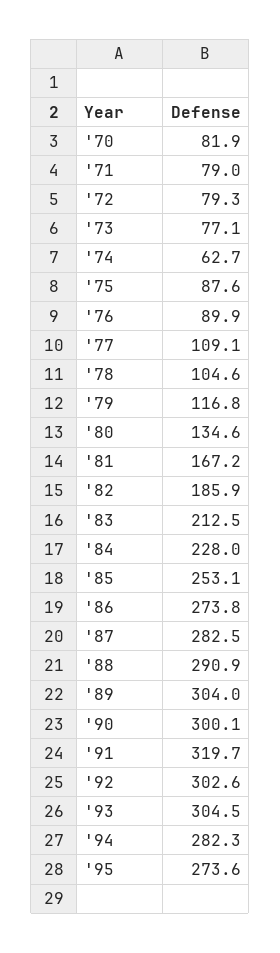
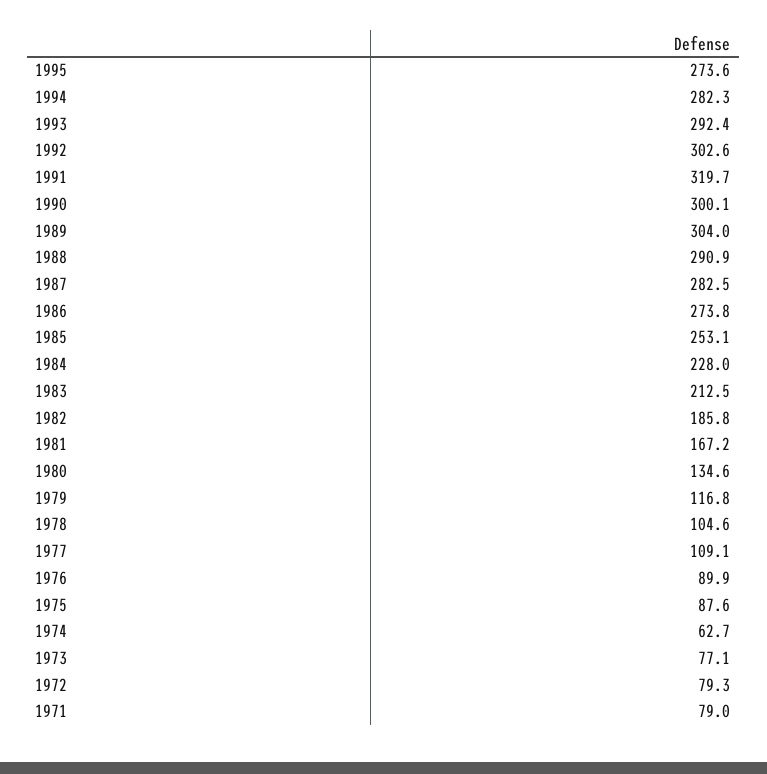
'70: 81.9 -> none
'82: 185.9 -> 185.8
'93: 304.5 -> 292.4

